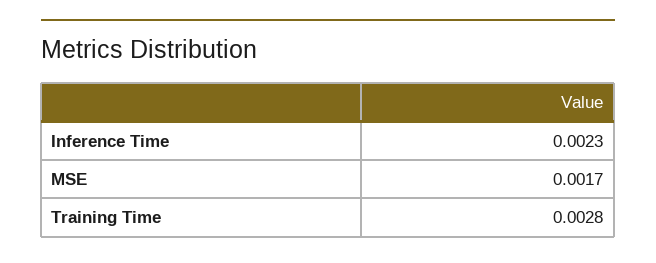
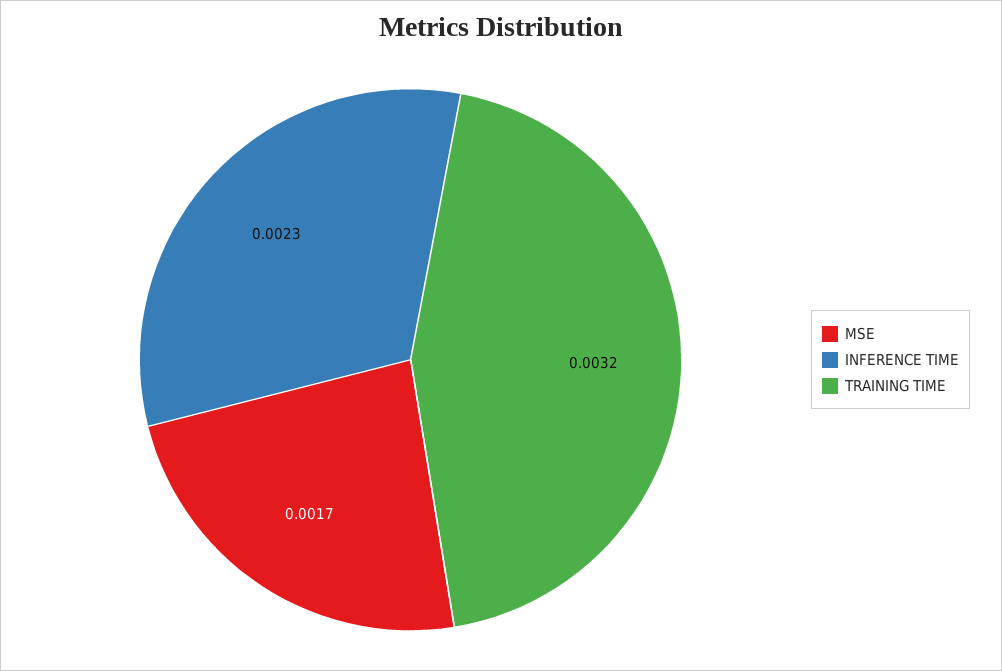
Training Time: 0.0028 -> 0.0032

